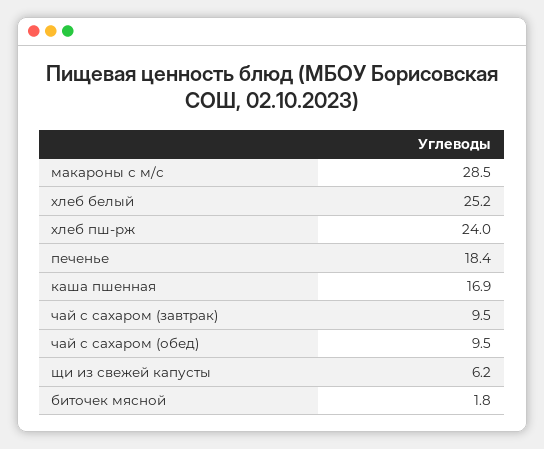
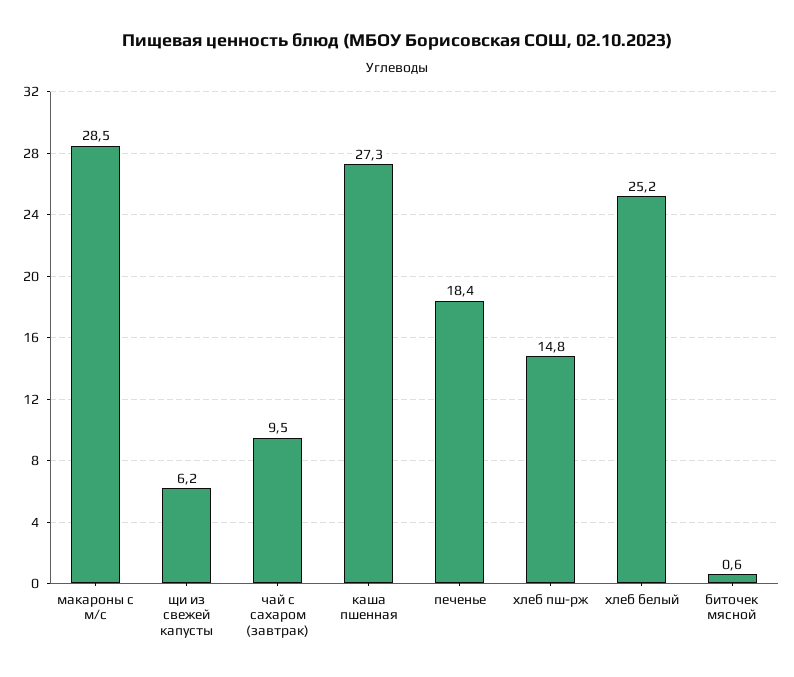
хлеб пш-рж: 24 -> 14.8
каша пшенная: 16.9 -> 27.3
чай с сахаром (обед): 9.5 -> none
биточек мясной: 1.8 -> 0.6

